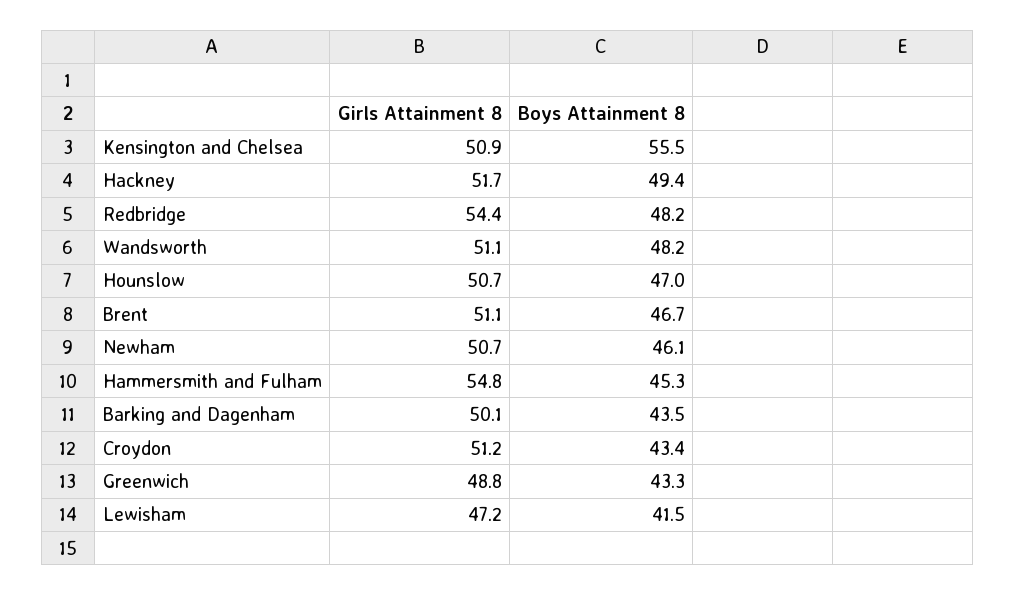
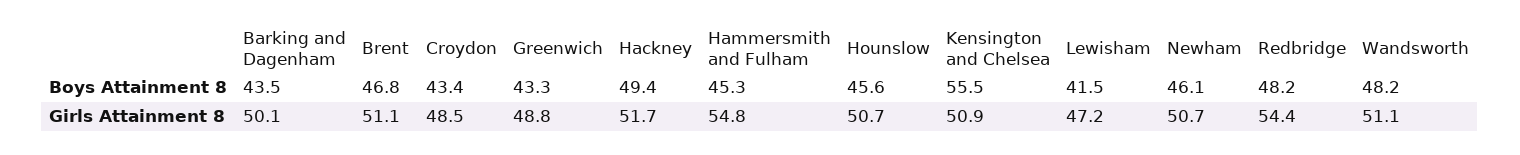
Boys Attainment 8, Hounslow: 47 -> 45.6
Boys Attainment 8, Brent: 46.7 -> 46.8
Girls Attainment 8, Croydon: 51.2 -> 48.5

